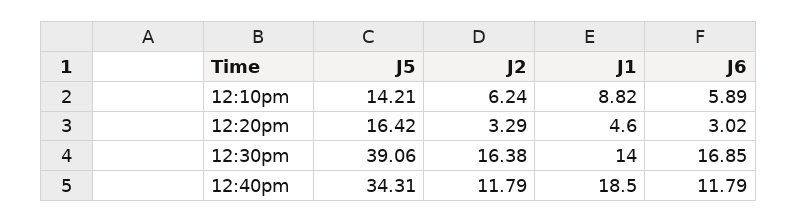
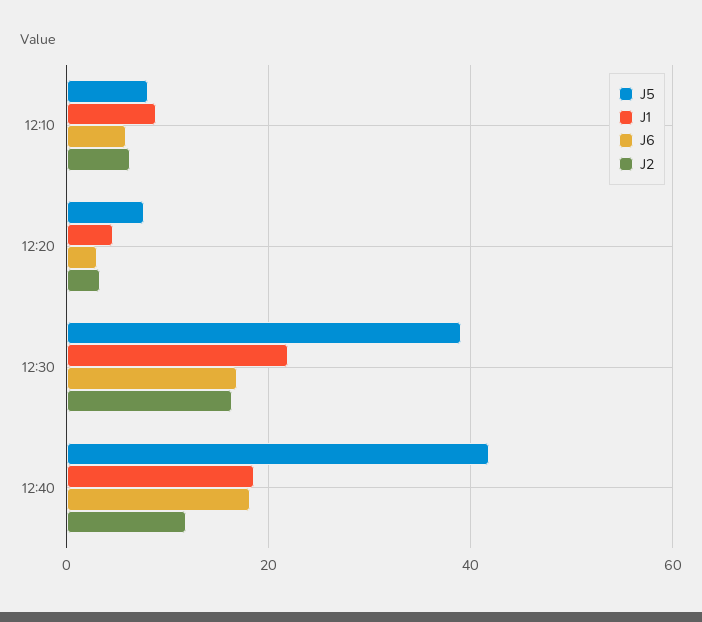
J5, 12:10pm: 14.21 -> 8
J5, 12:20pm: 16.42 -> 8
J1, 12:30pm: 14 -> 22
J5, 12:40pm: 34.31 -> 42
J6, 12:40pm: 11.79 -> 18

